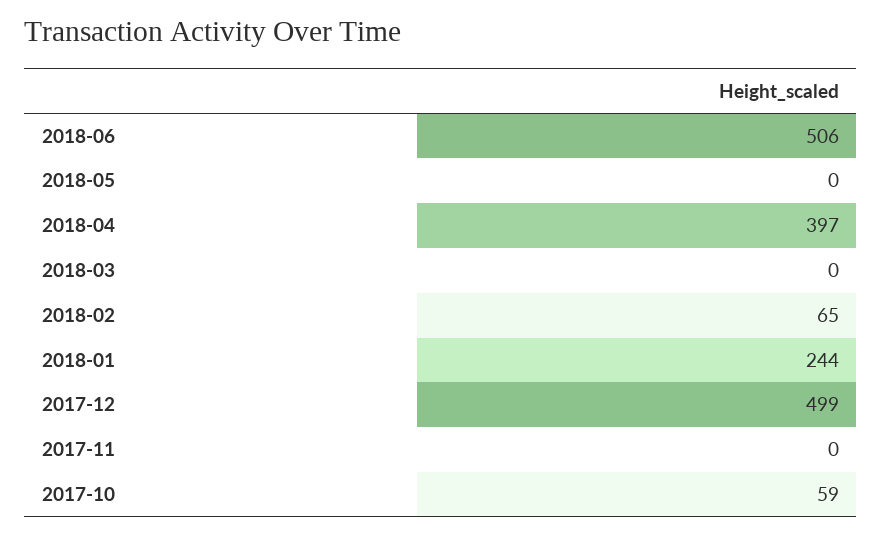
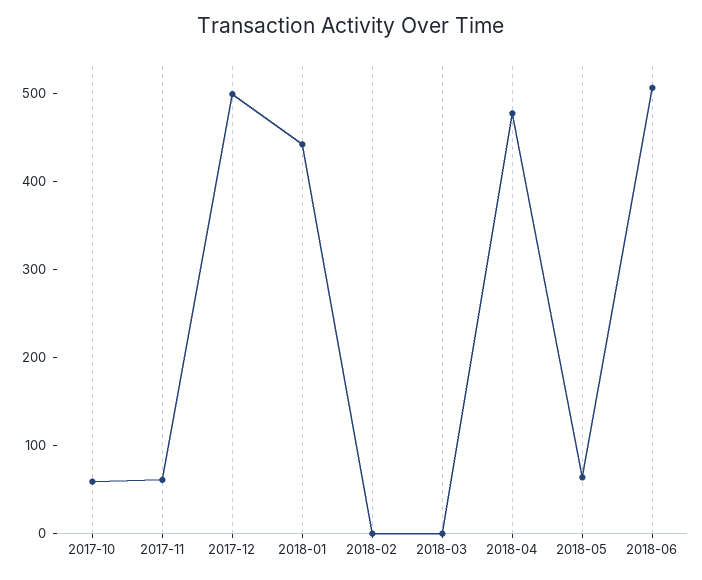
2018-05: 0 -> 60
2018-04: 397 -> 480
2018-02: 65 -> 0
2018-01: 244 -> 440
2017-11: 0 -> 60

